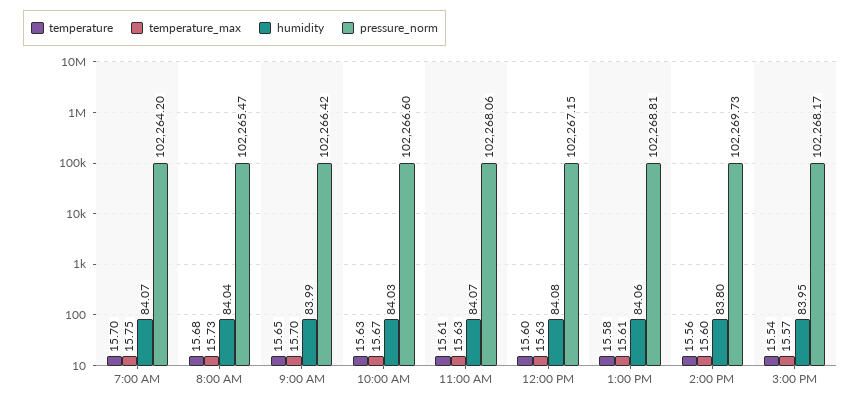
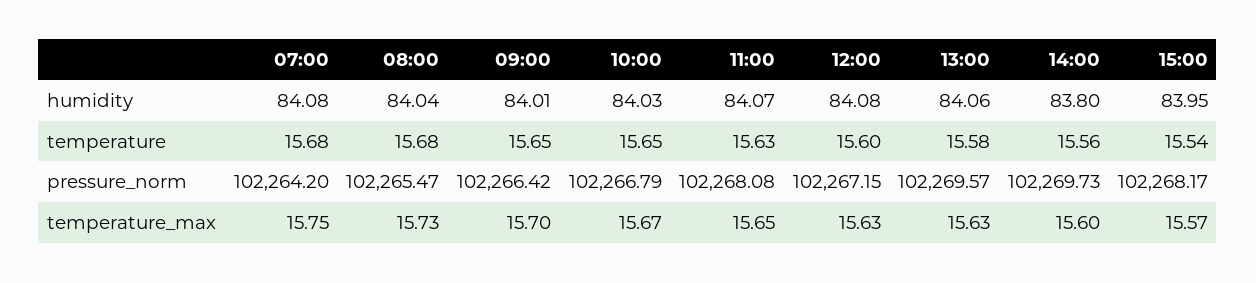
temperature, 7:00 AM: 15.7 -> 15.68
humidity, 7:00 AM: 84.07 -> 84.08
humidity, 9:00 AM: 83.99 -> 84.01
temperature, 10:00 AM: 15.63 -> 15.65
pressure_norm, 10:00 AM: 102266.6 -> 102266.79
temperature, 11:00 AM: 15.61 -> 15.63
temperature_max, 11:00 AM: 15.63 -> 15.65
pressure_norm, 11:00 AM: 102268.06 -> 102268.08
temperature_max, 1:00 PM: 15.61 -> 15.63
pressure_norm, 1:00 PM: 102268.81 -> 102269.57

